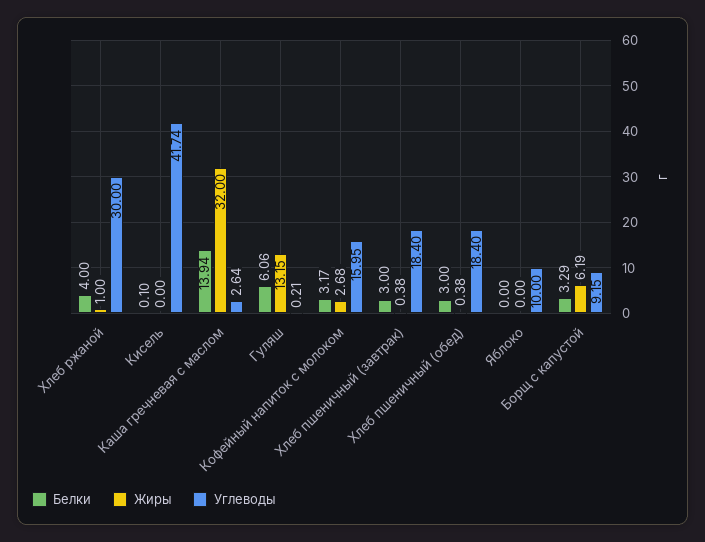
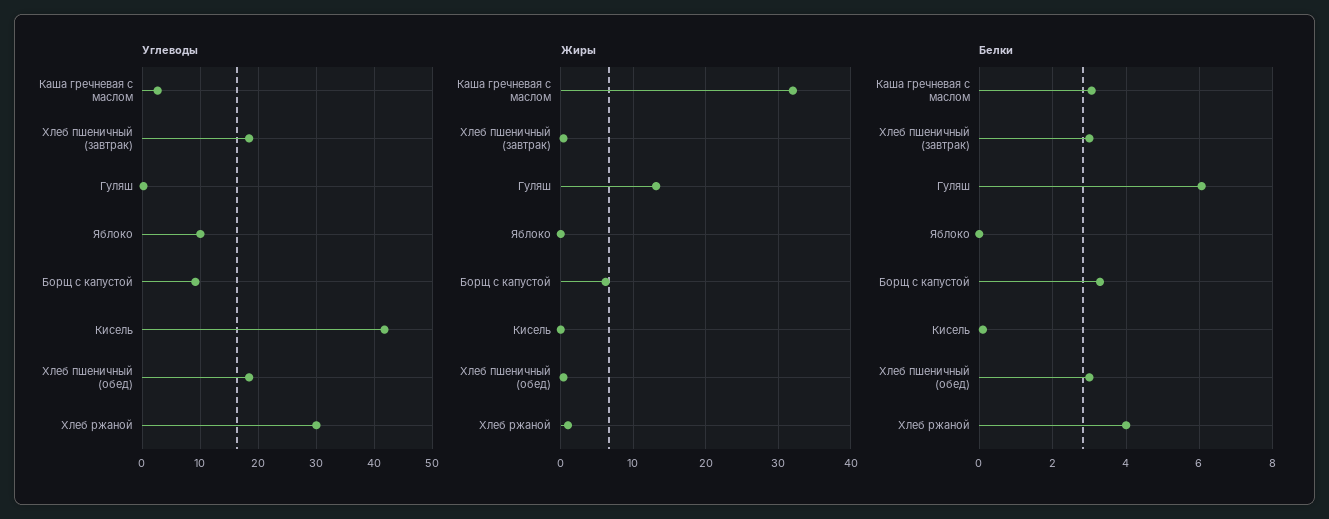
Белки, Каша гречневая с маслом: 13.94 -> 3
Белки, Кофейный напиток с молоком: 3.17 -> none
Жиры, Кофейный напиток с молоком: 2.68 -> none
Углеводы, Кофейный напиток с молоком: 15.95 -> none

